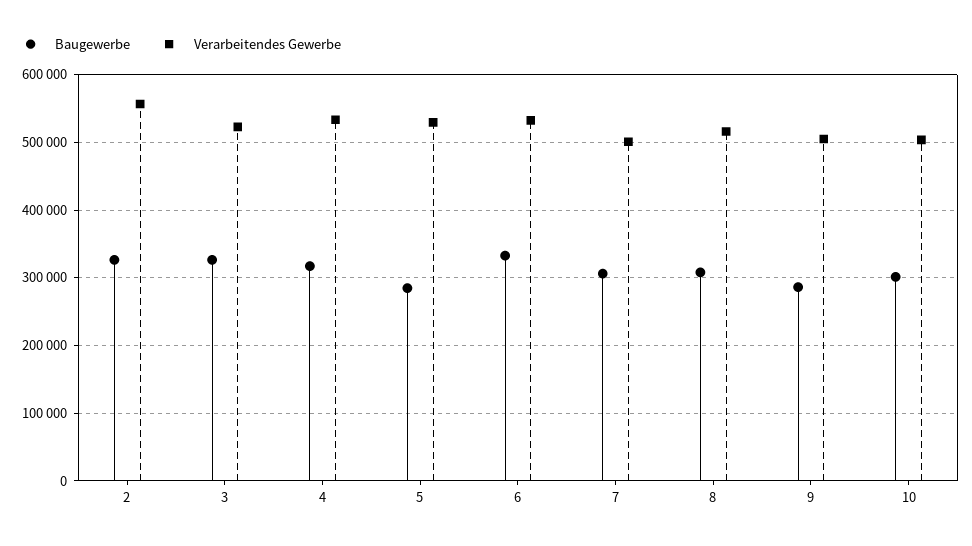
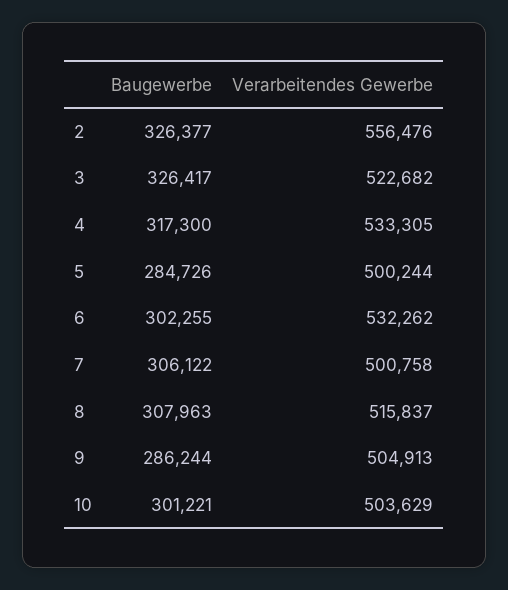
Verarbeitendes Gewerbe, 5: 530000 -> 500244
Baugewerbe, 6: 330000 -> 302255

